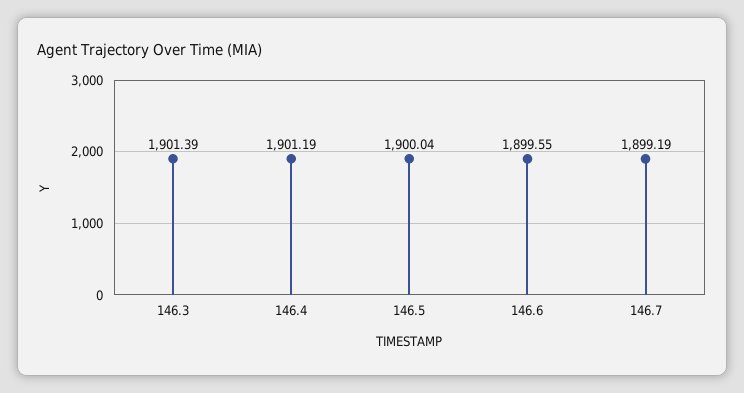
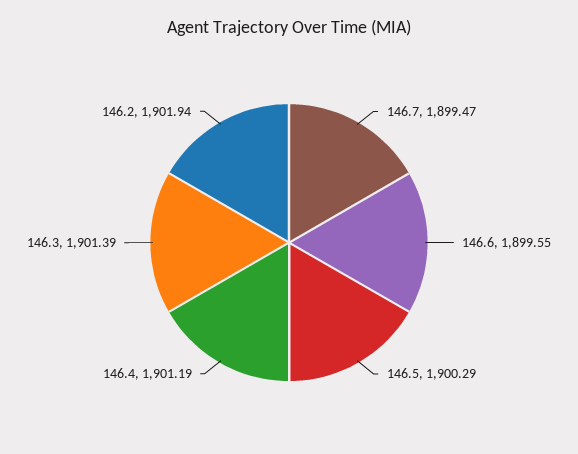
146.5: 1900.04 -> 1900.29
146.7: 1899.19 -> 1899.47
146.2: none -> 1901.94

